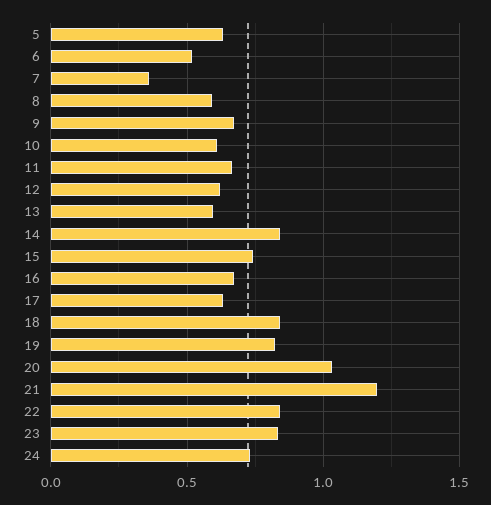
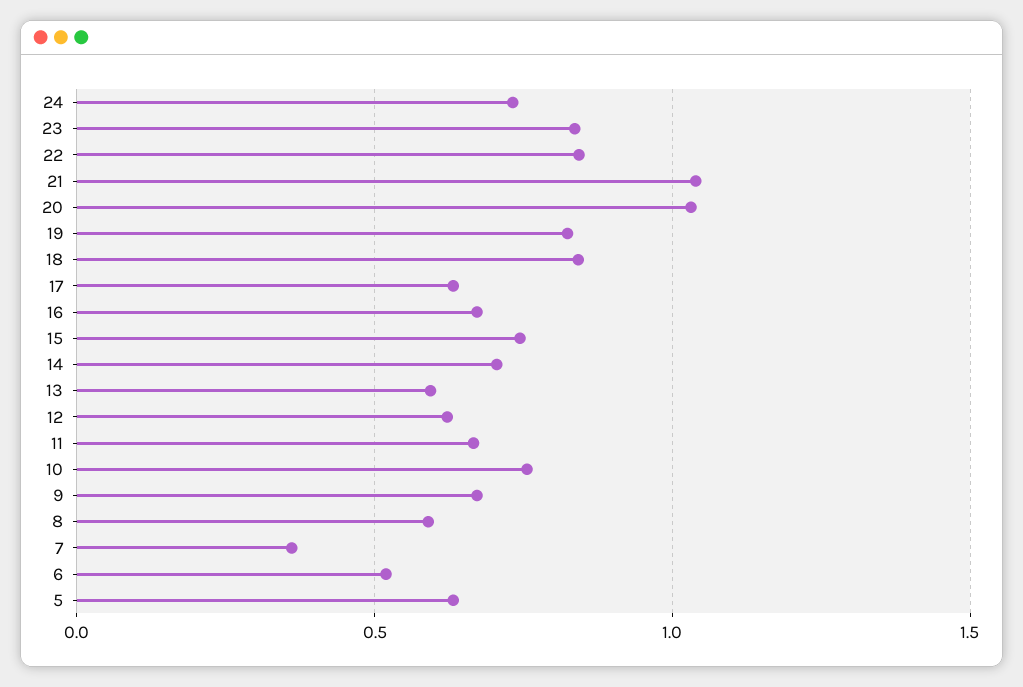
10: 0.6 -> 0.75
14: 0.85 -> 0.7
21: 1.2 -> 1.05

